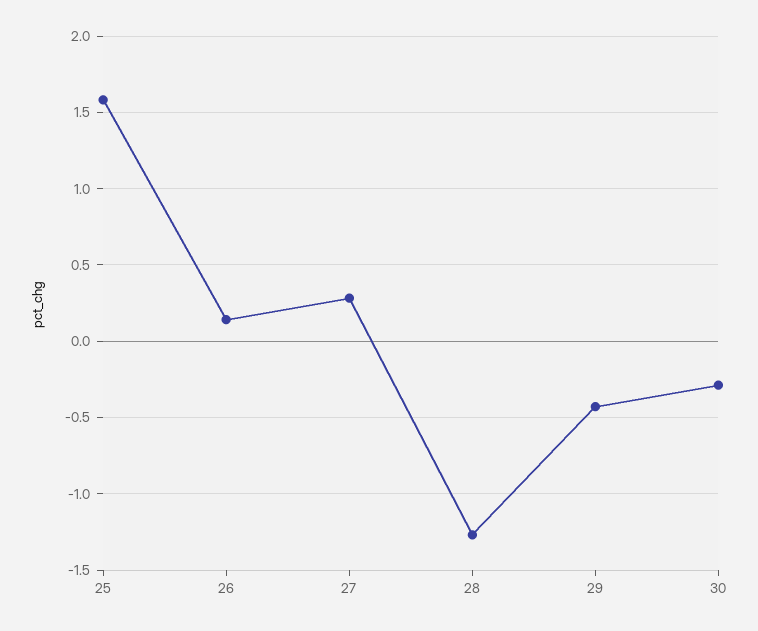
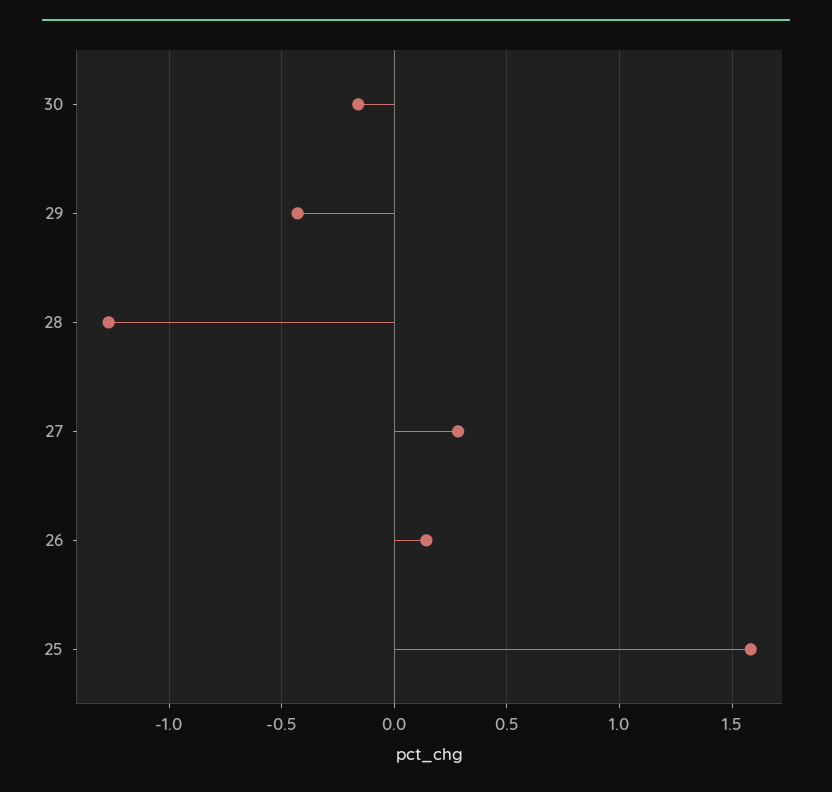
30: -0.3 -> -0.15

